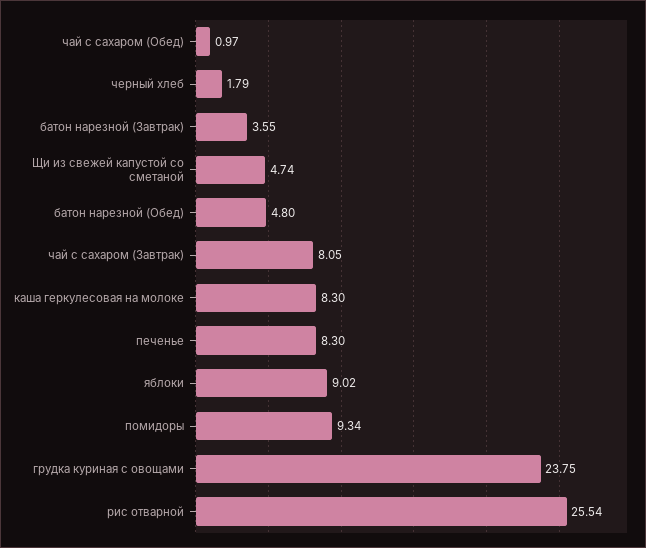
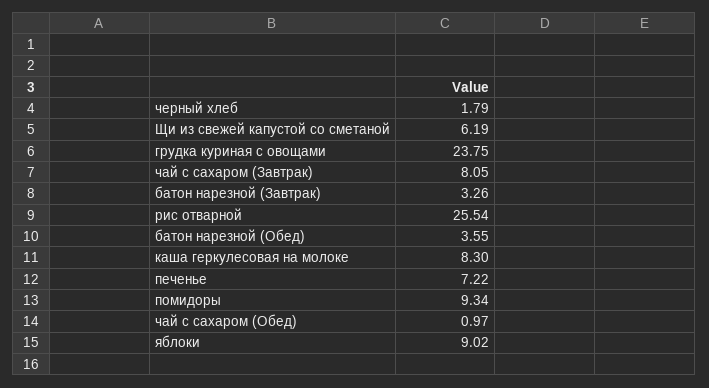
батон нарезной (Завтрак): 3.55 -> 3.26
Щи из свежей капустой со сметаной: 4.74 -> 6.19
батон нарезной (Обед): 4.8 -> 3.55
печенье: 8.3 -> 7.22

